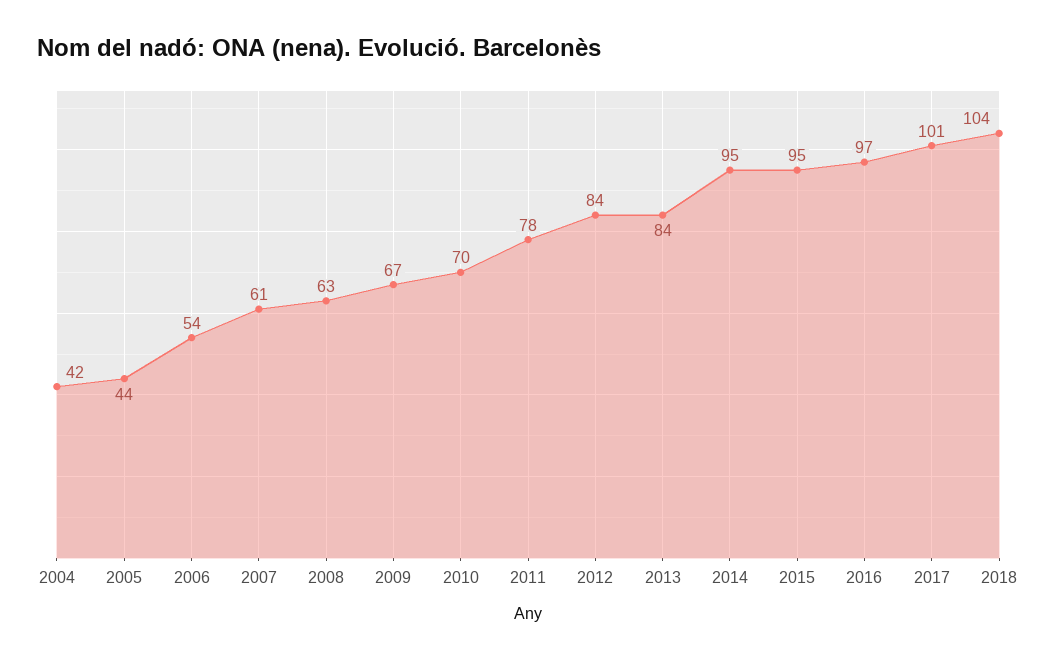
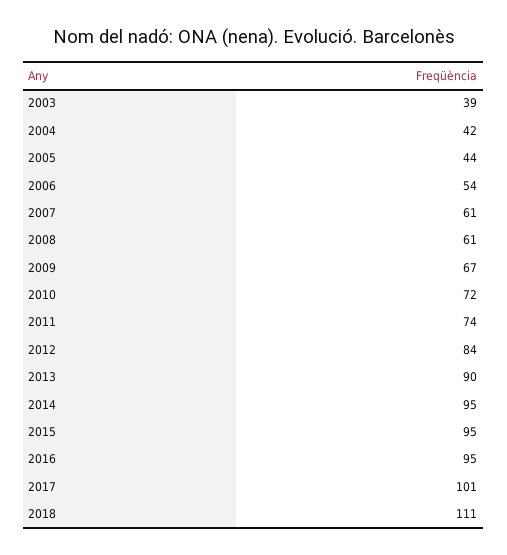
2008: 63 -> 61
2010: 70 -> 72
2011: 78 -> 74
2013: 84 -> 90
2016: 97 -> 95
2018: 104 -> 111
2003: none -> 39

